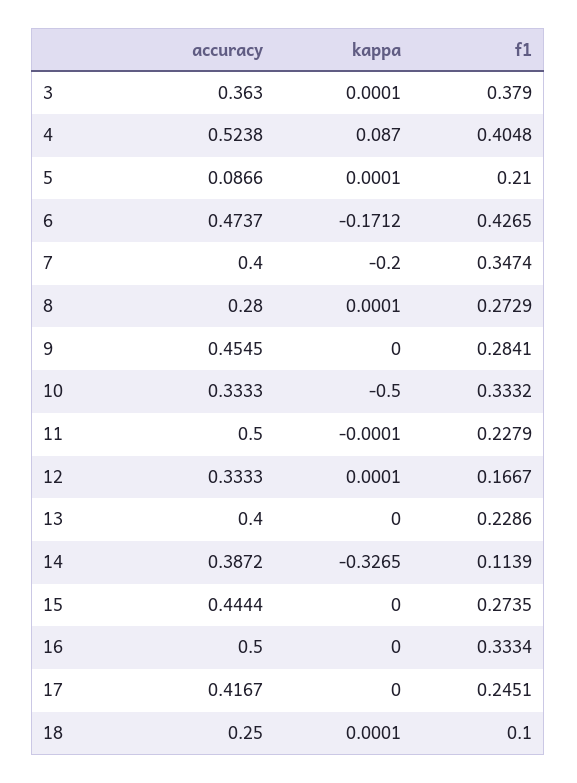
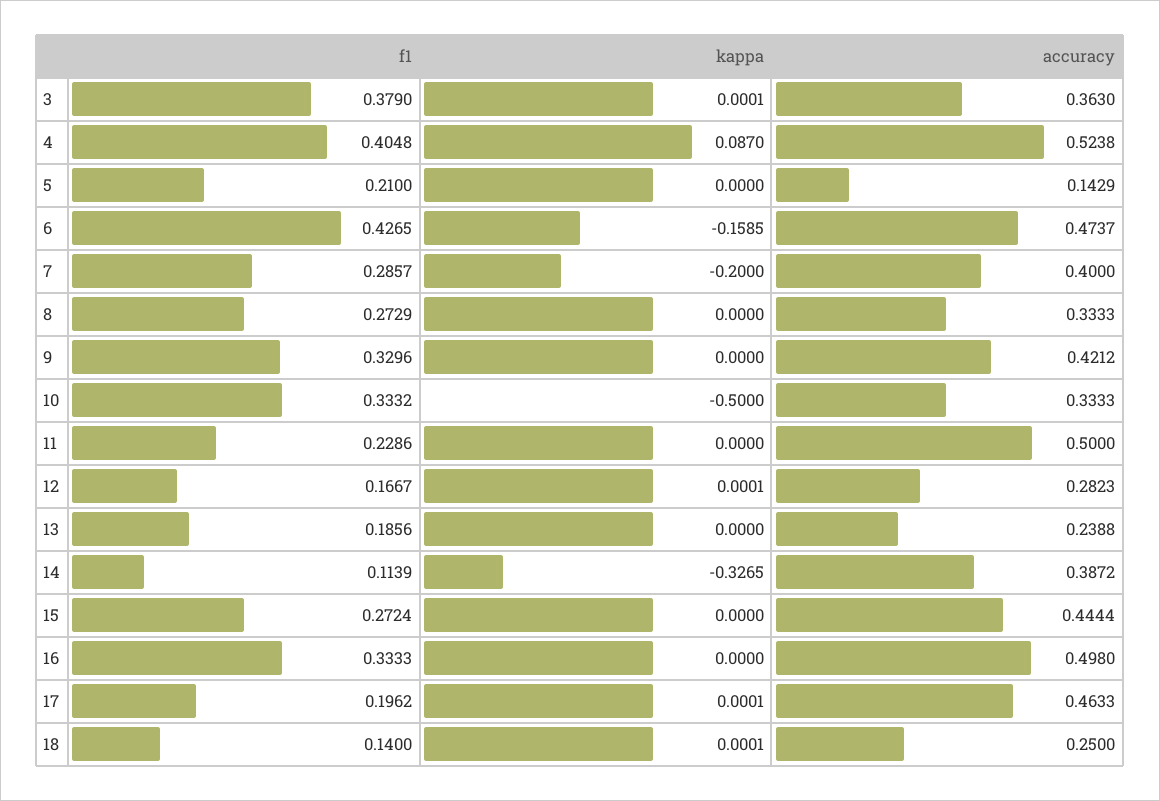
accuracy, 5: 0.0866 -> 0.1429
kappa, 5: 0.0001 -> 0
kappa, 6: -0.1712 -> -0.1585
f1, 7: 0.3474 -> 0.2857
accuracy, 8: 0.28 -> 0.3333
kappa, 8: 0.0001 -> 0
accuracy, 9: 0.4545 -> 0.4212
f1, 9: 0.2841 -> 0.3296
kappa, 11: -0.0001 -> 0
f1, 11: 0.2279 -> 0.2286
accuracy, 12: 0.3333 -> 0.2823
accuracy, 13: 0.4 -> 0.2388
f1, 13: 0.2286 -> 0.1856
f1, 15: 0.2735 -> 0.2724
accuracy, 16: 0.5 -> 0.498
f1, 16: 0.3334 -> 0.3333
accuracy, 17: 0.4167 -> 0.4633
kappa, 17: 0 -> 0.0001
f1, 17: 0.2451 -> 0.1962
f1, 18: 0.1 -> 0.14

